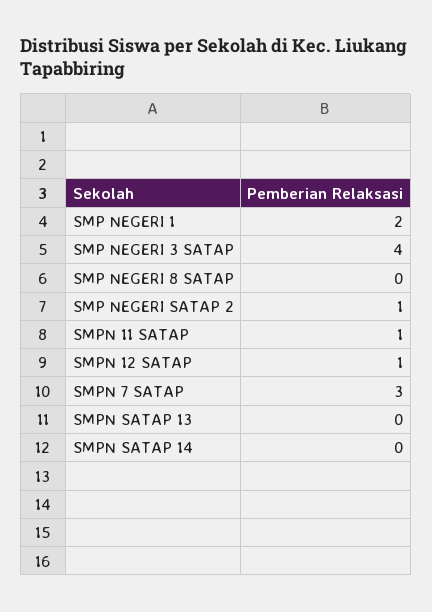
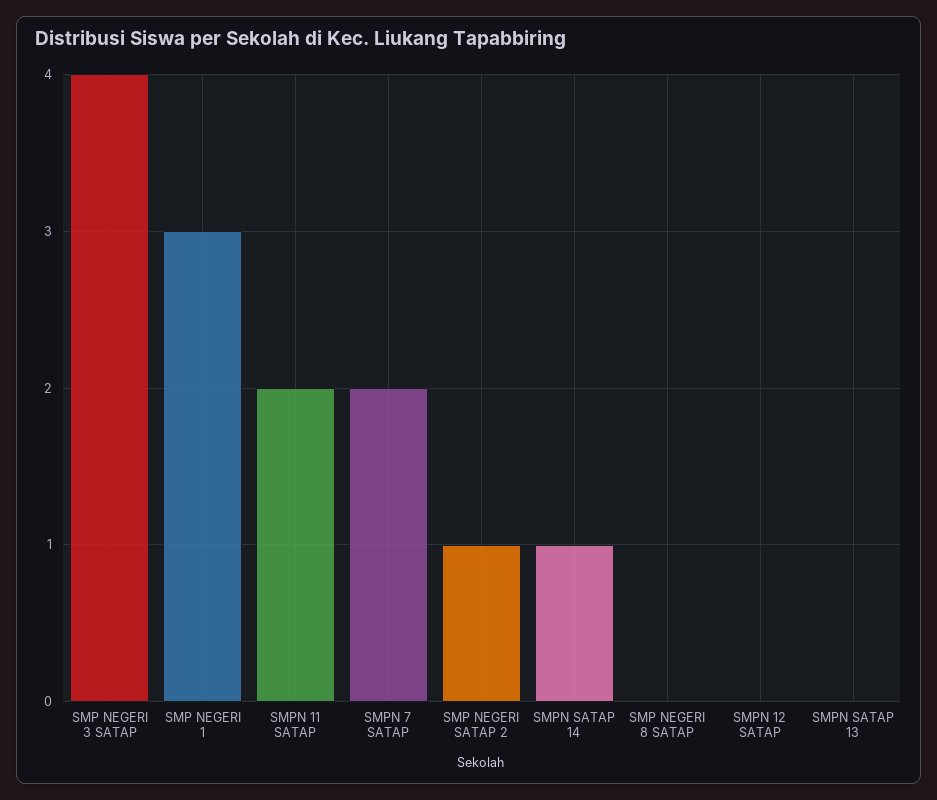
SMP NEGERI 1: 2 -> 3
SMPN 11 SATAP: 1 -> 2
SMPN 12 SATAP: 1 -> 0
SMPN 7 SATAP: 3 -> 2
SMPN SATAP 14: 0 -> 1

